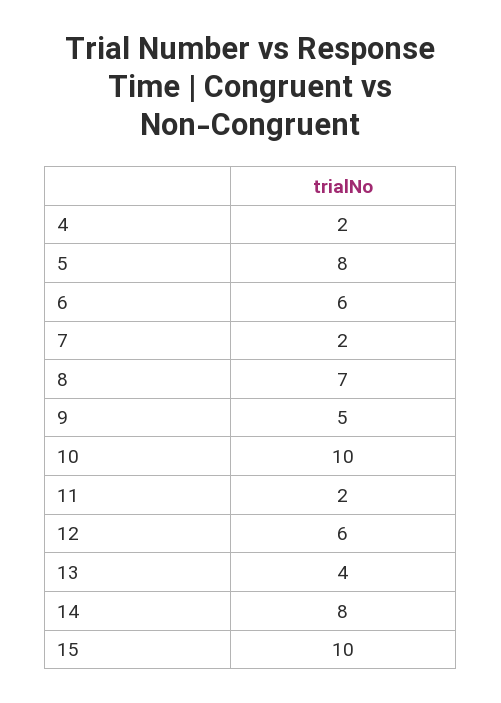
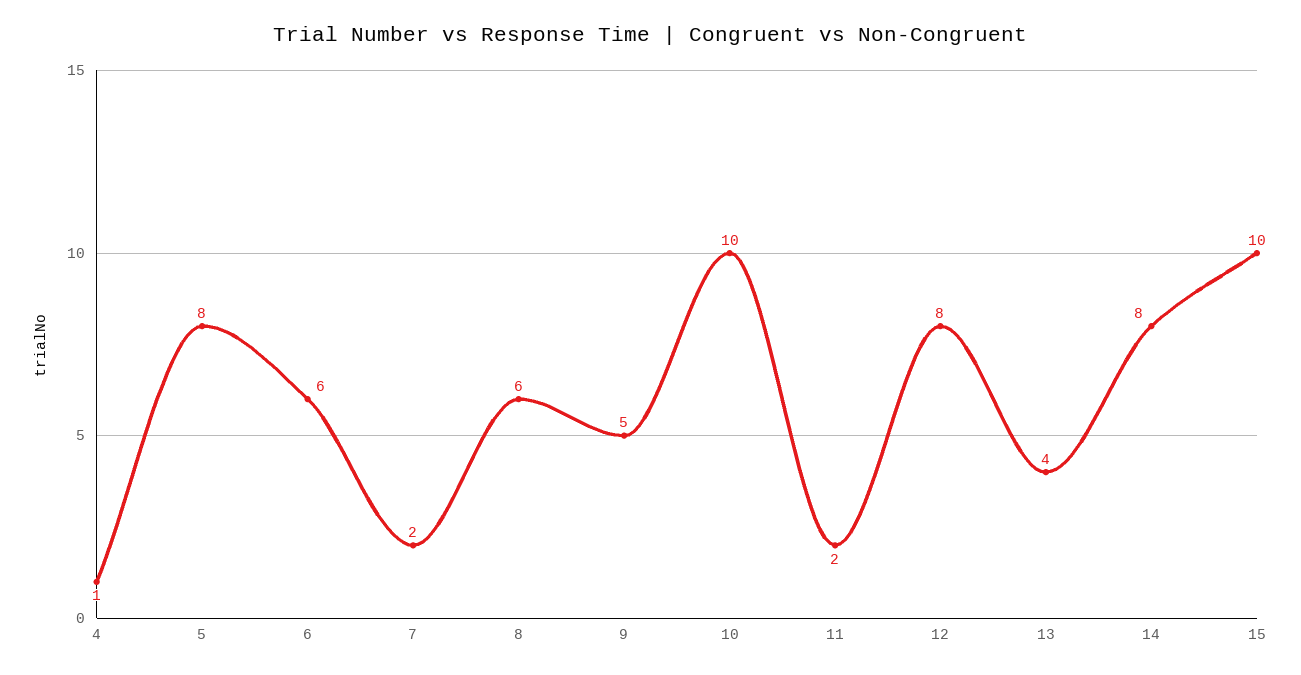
4: 2 -> 1
8: 7 -> 6
12: 6 -> 8

